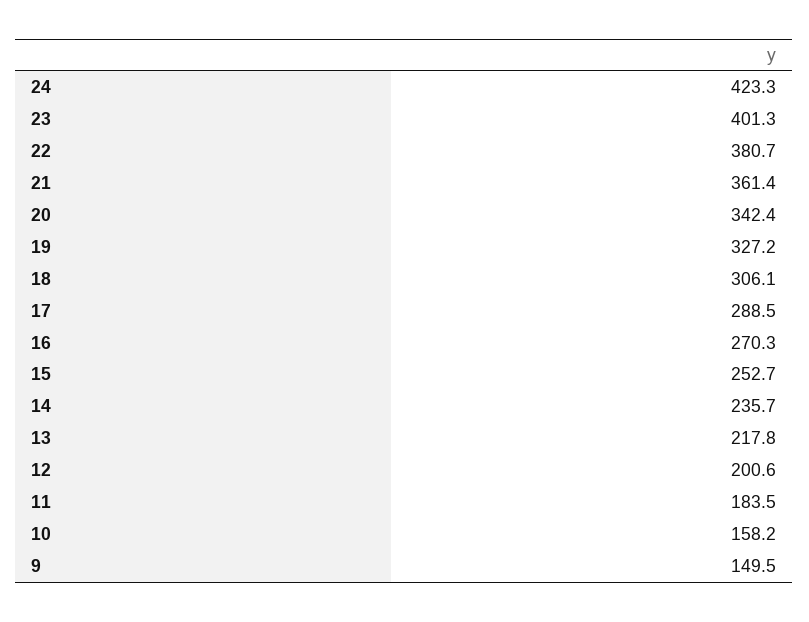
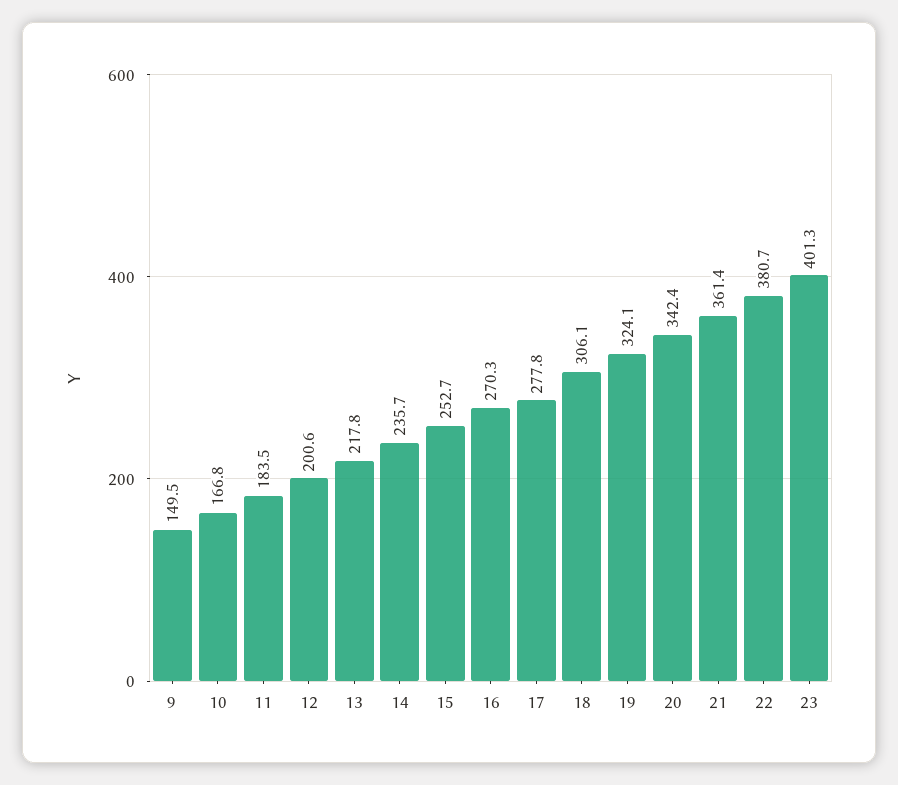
24: 423.3 -> none
19: 327.2 -> 324.1
17: 288.5 -> 277.8
10: 158.2 -> 166.8

